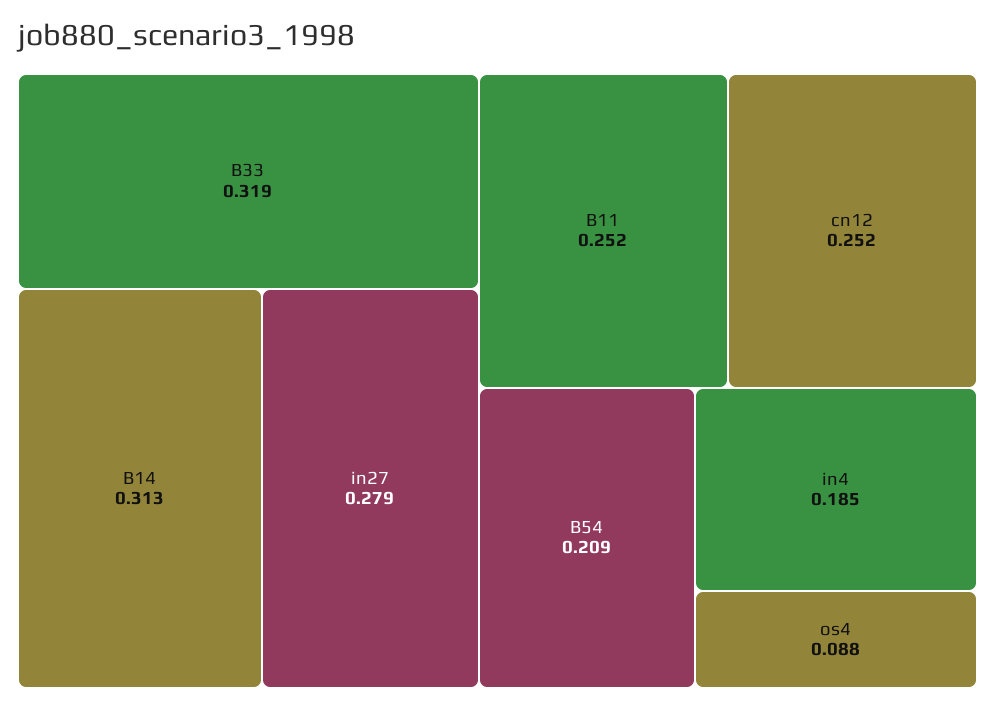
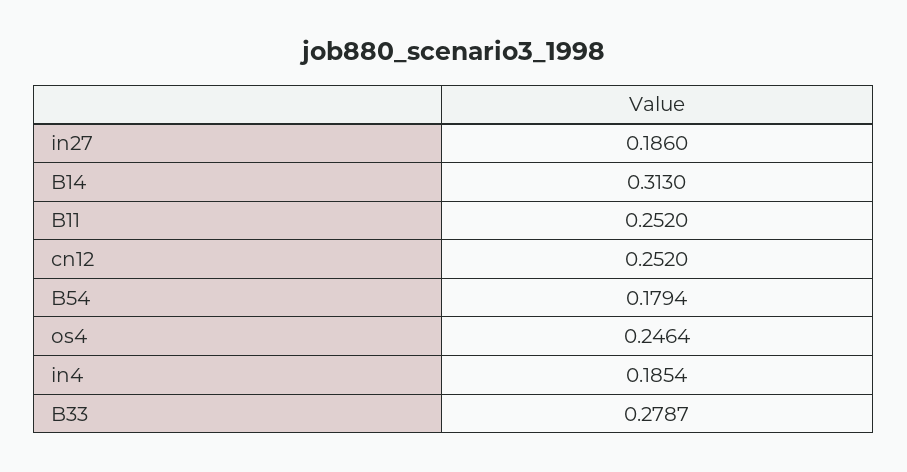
B33: 0.319 -> 0.2787
in27: 0.279 -> 0.186
B54: 0.209 -> 0.1794
os4: 0.088 -> 0.2464

